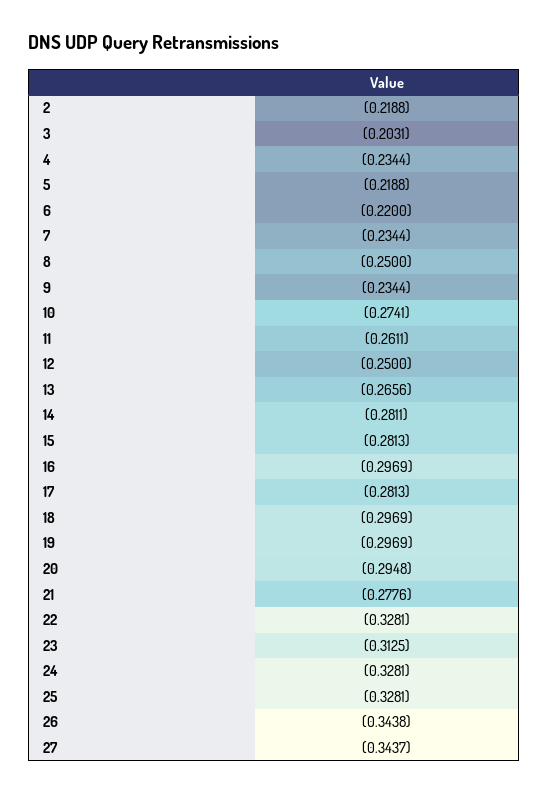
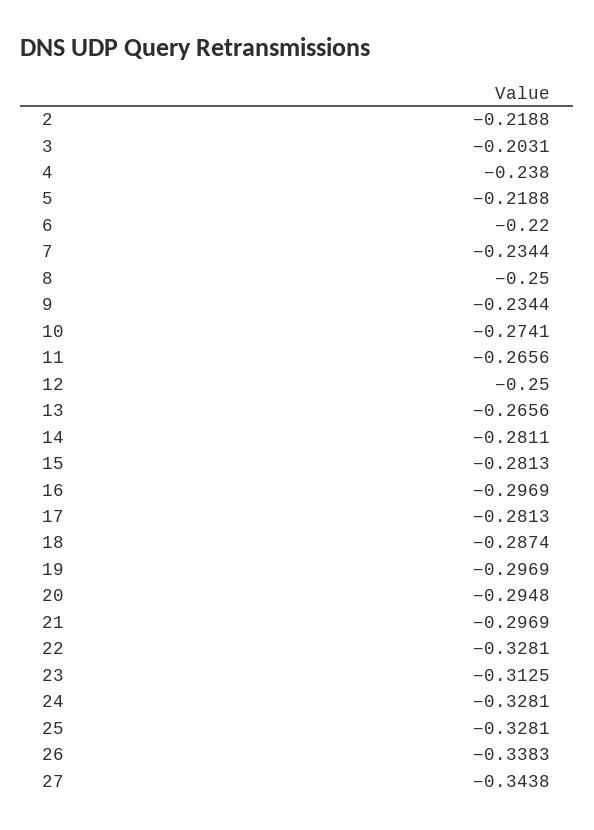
4: -0.2344 -> -0.238
11: -0.2611 -> -0.2656
18: -0.2969 -> -0.2874
21: -0.2776 -> -0.2969
26: -0.3438 -> -0.3383
27: -0.3437 -> -0.3438

